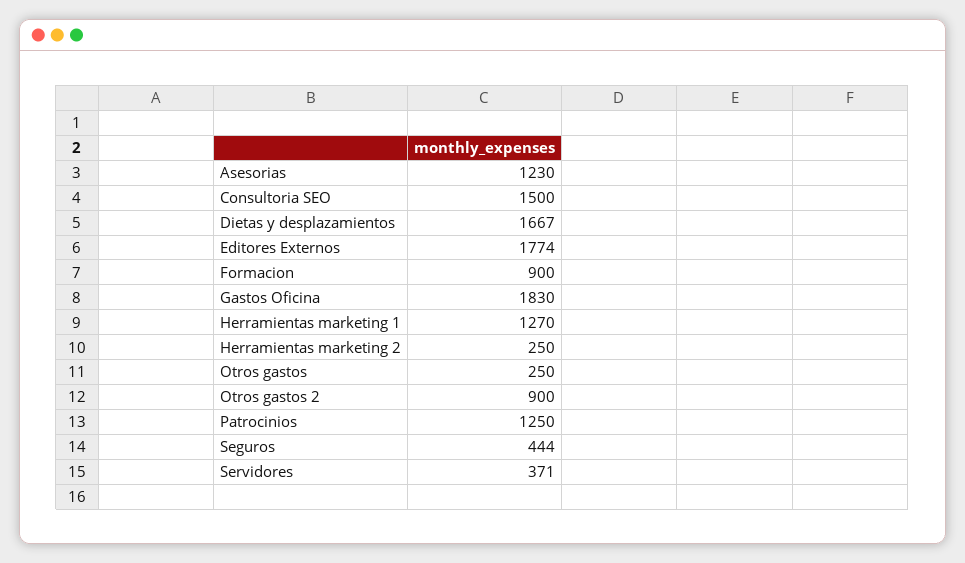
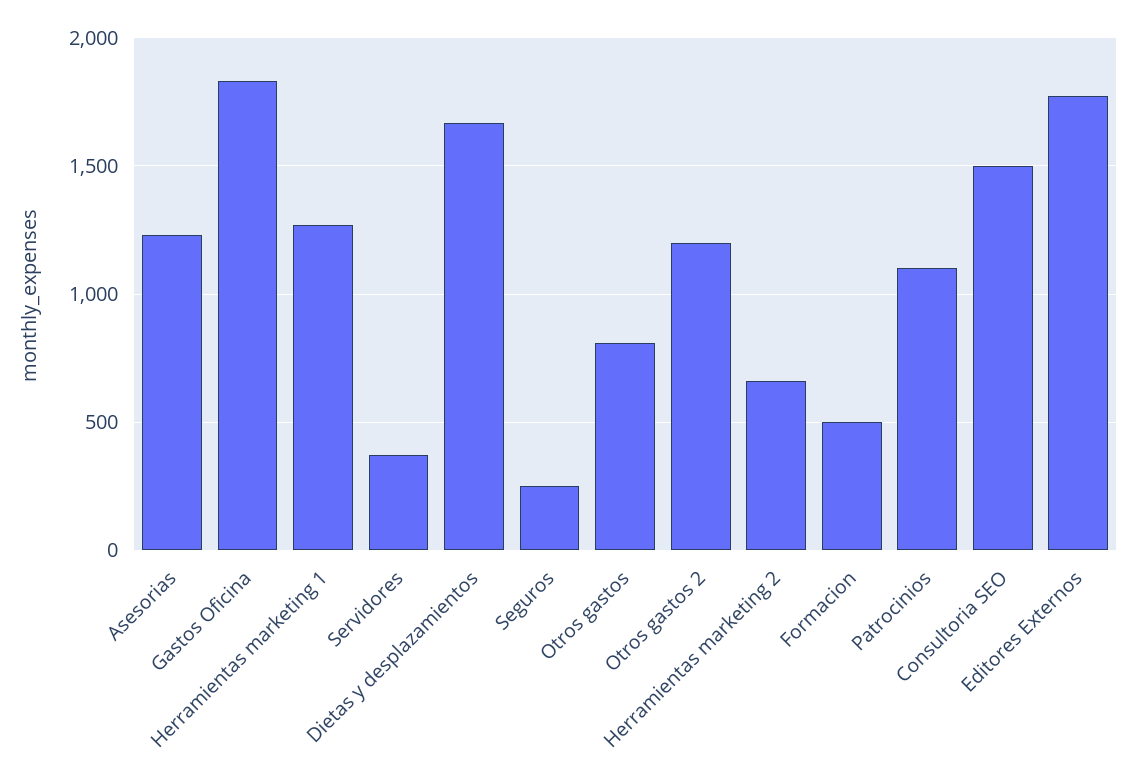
Formacion: 900 -> 500
Herramientas marketing 2: 250 -> 650
Otros gastos: 250 -> 800
Otros gastos 2: 900 -> 1200
Patrocinios: 1250 -> 1100
Seguros: 444 -> 250

